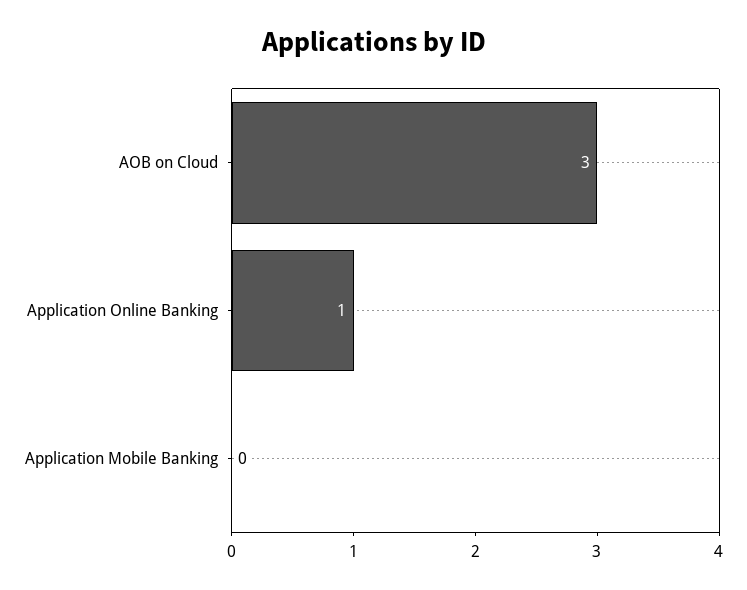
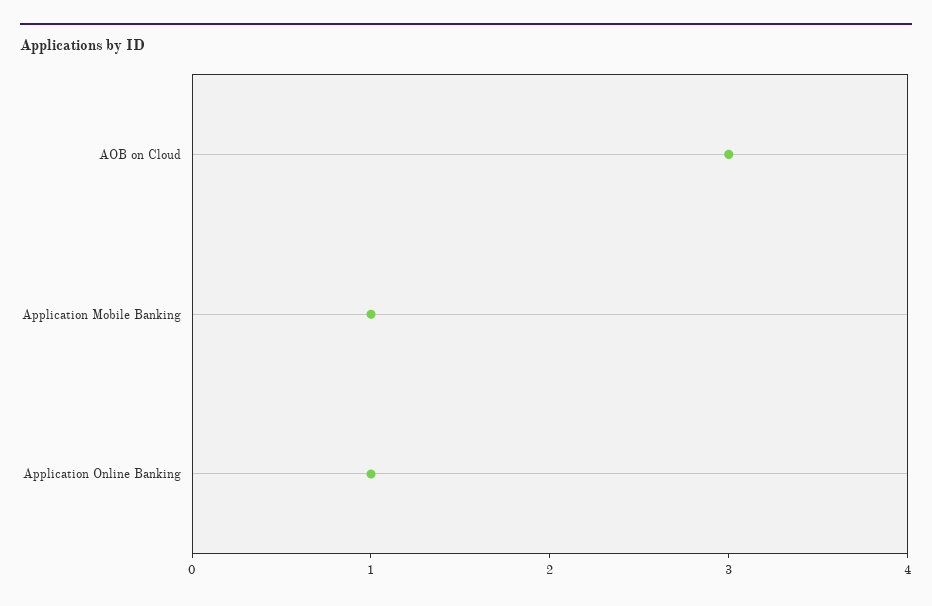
Application Mobile Banking: 0 -> 1

